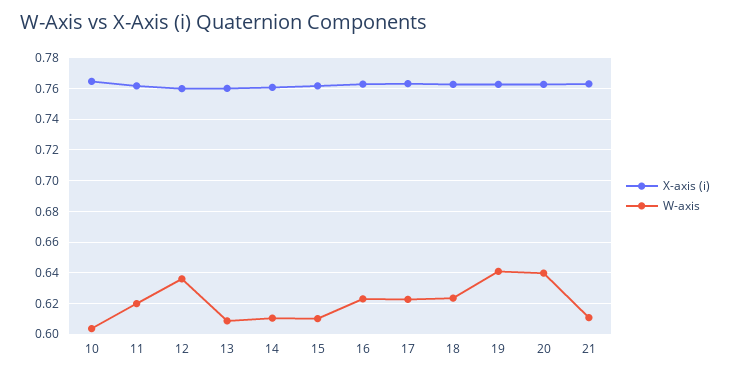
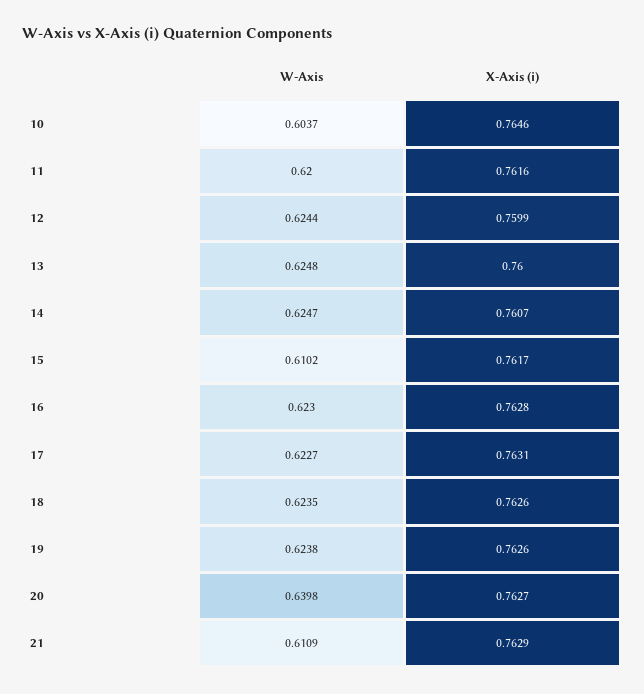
W-axis, 12: 0.635 -> 0.6244
W-axis, 13: 0.61 -> 0.6248
W-axis, 14: 0.61 -> 0.6247
W-axis, 19: 0.64 -> 0.6238

